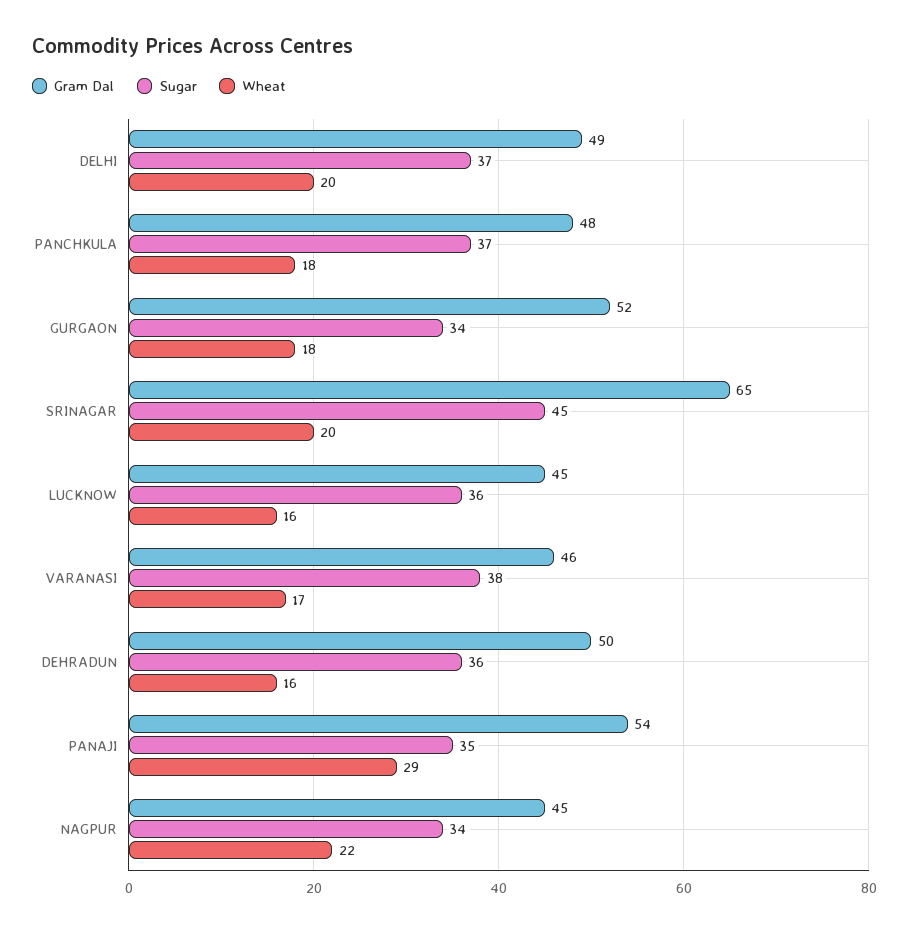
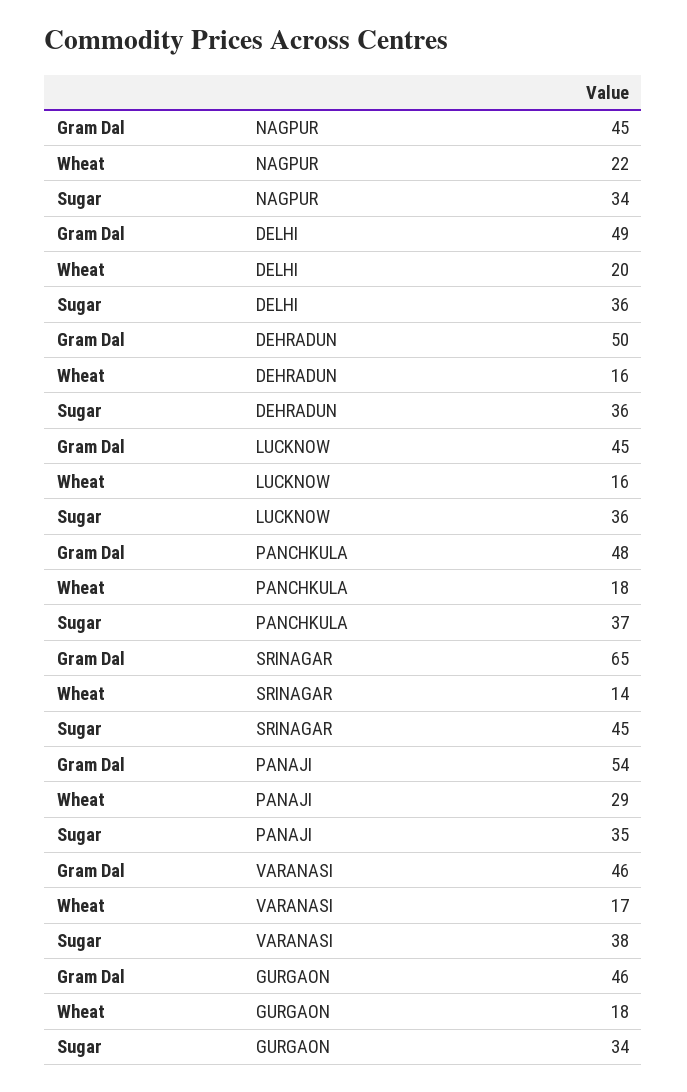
Sugar, DELHI: 37 -> 36
Gram Dal, GURGAON: 52 -> 46
Wheat, SRINAGAR: 20 -> 14

